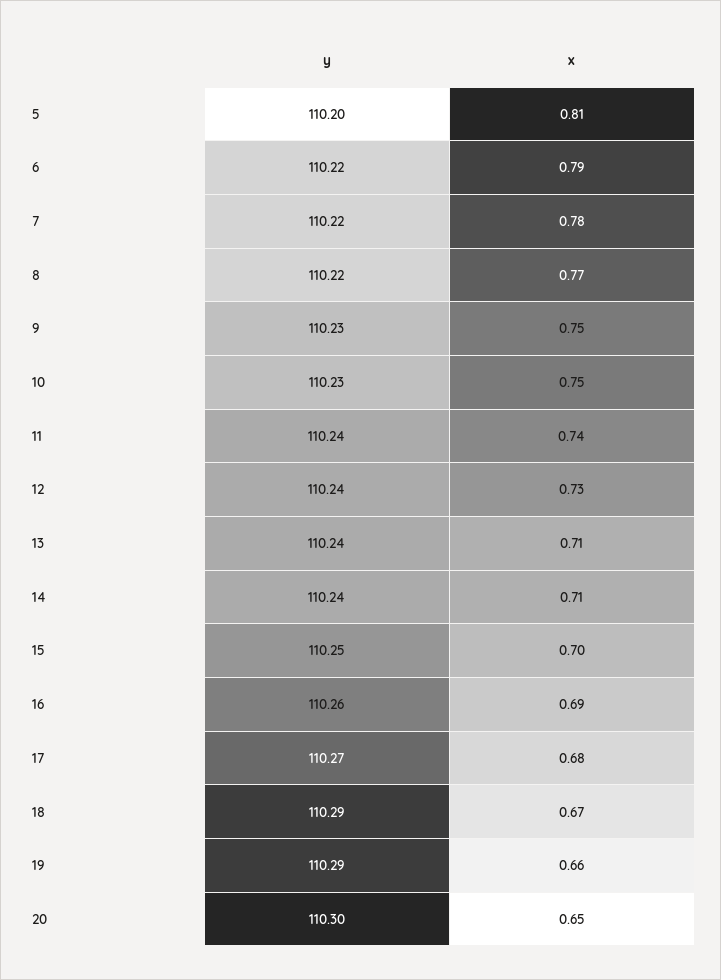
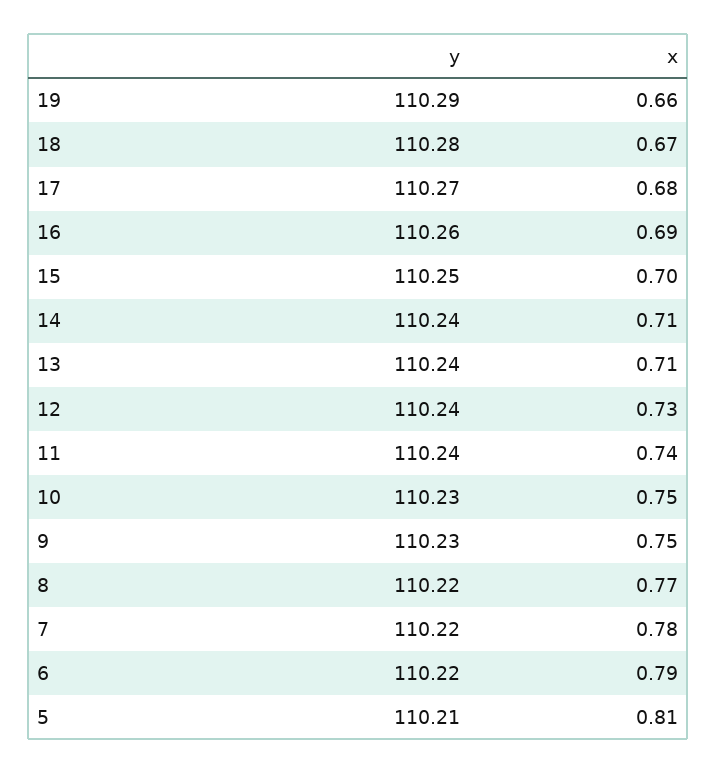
y, 5: 110.2 -> 110.21
y, 18: 110.29 -> 110.28
y, 20: 110.3 -> none
x, 20: 0.65 -> none

